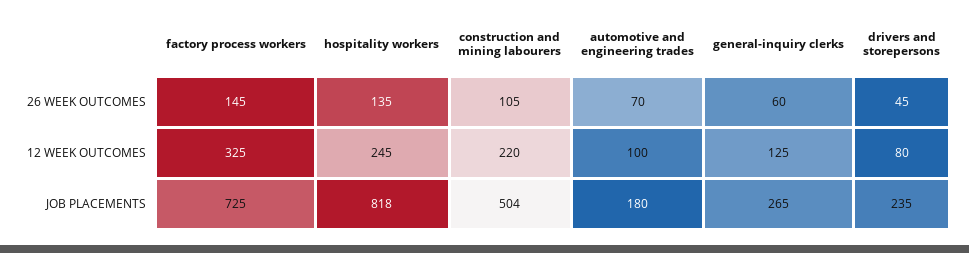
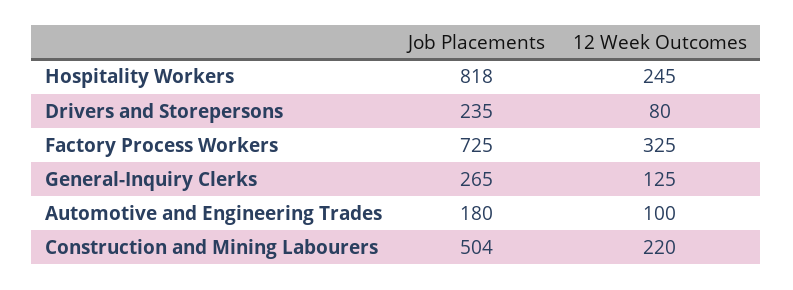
factory process workers, 26 WEEK OUTCOMES: 145 -> none
hospitality workers, 26 WEEK OUTCOMES: 135 -> none
construction and mining labourers, 26 WEEK OUTCOMES: 105 -> none
automotive and engineering trades, 26 WEEK OUTCOMES: 70 -> none
general-inquiry clerks, 26 WEEK OUTCOMES: 60 -> none
drivers and storepersons, 26 WEEK OUTCOMES: 45 -> none

